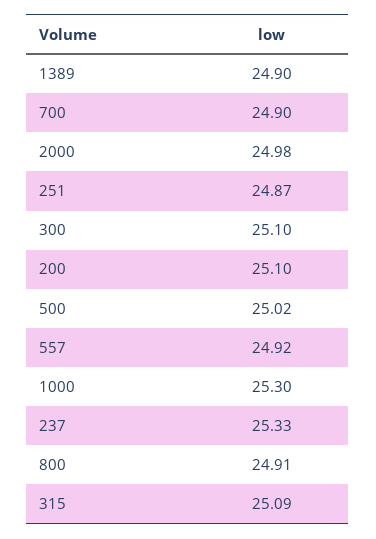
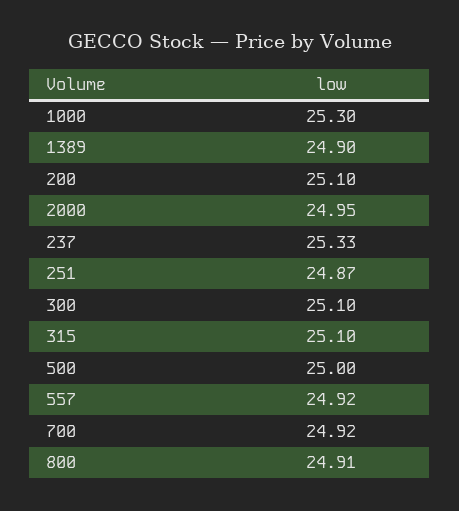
700: 24.9 -> 24.92
2000: 24.98 -> 24.95
500: 25.02 -> 25
315: 25.09 -> 25.1

